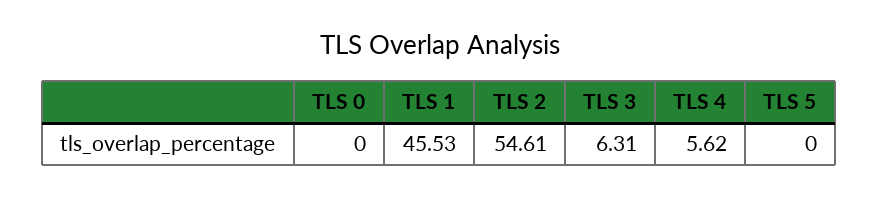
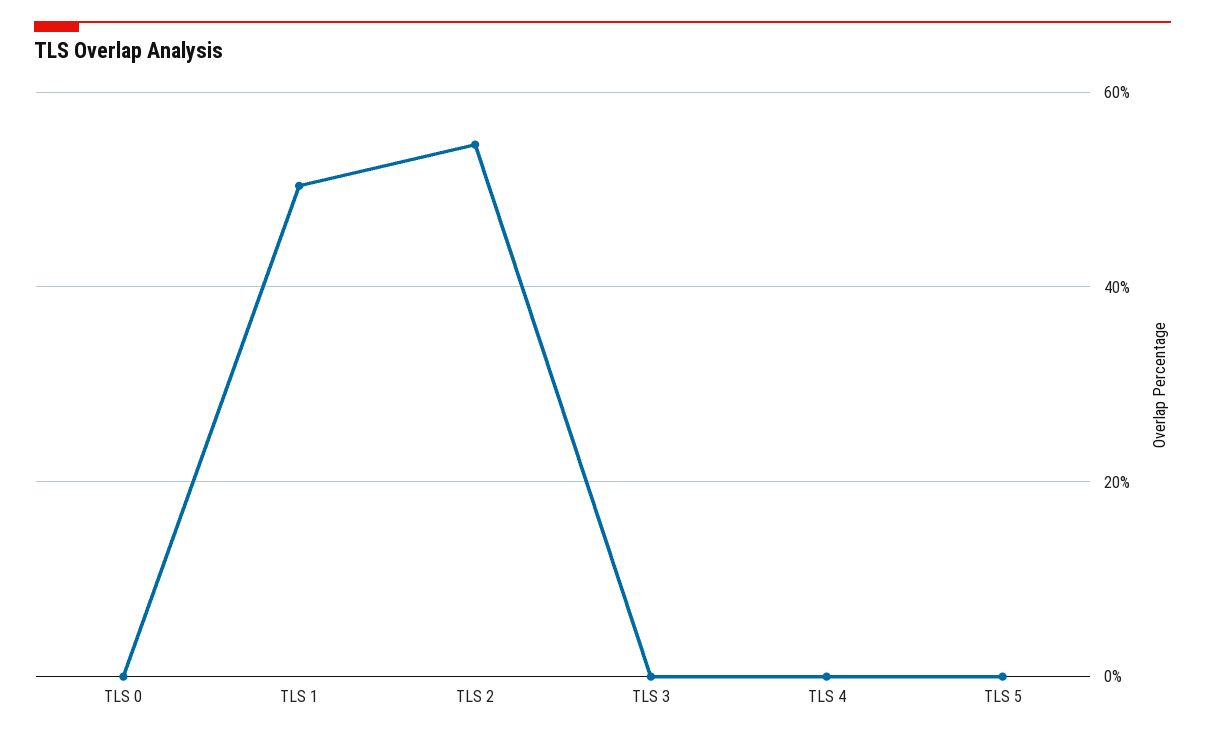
TLS 1: 45.53 -> 50
TLS 3: 6.31 -> 0
TLS 4: 5.62 -> 0

